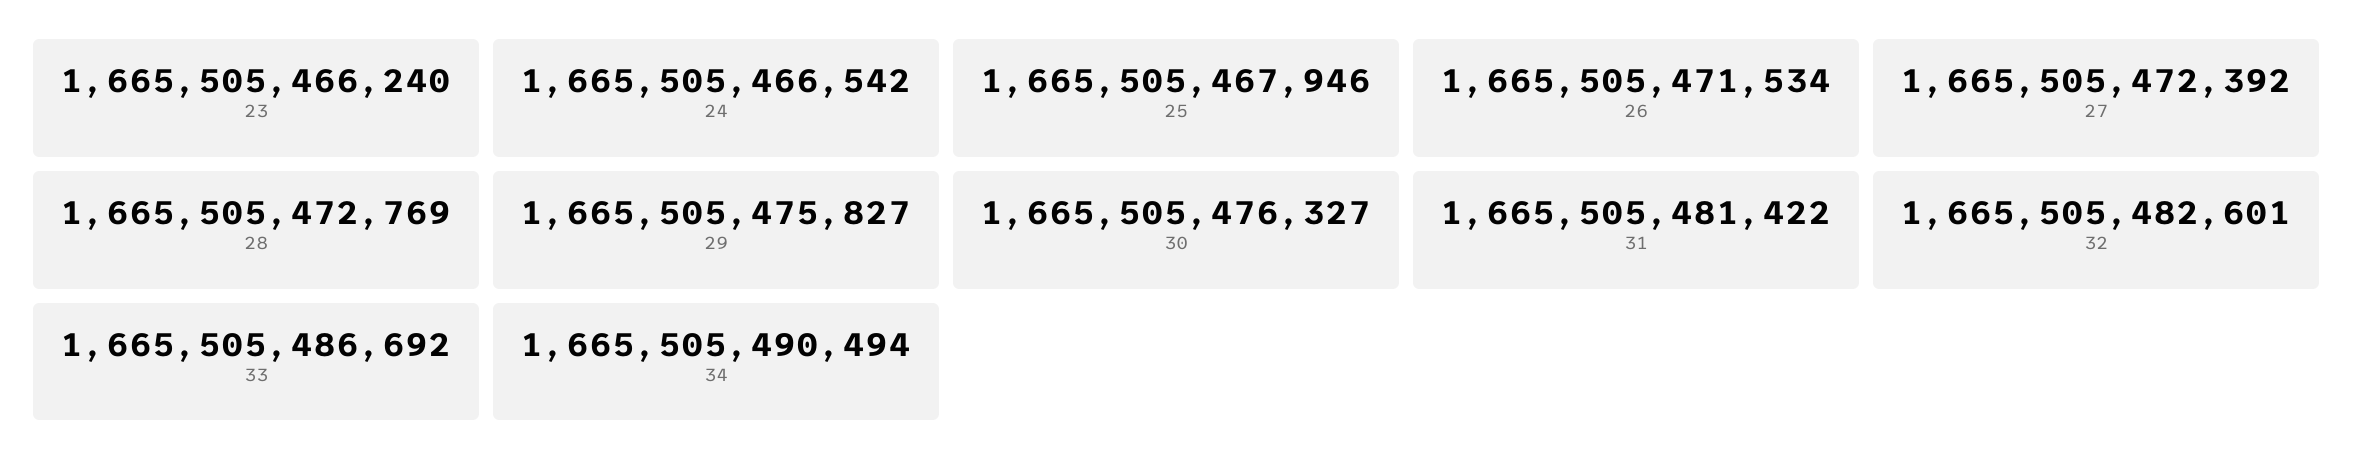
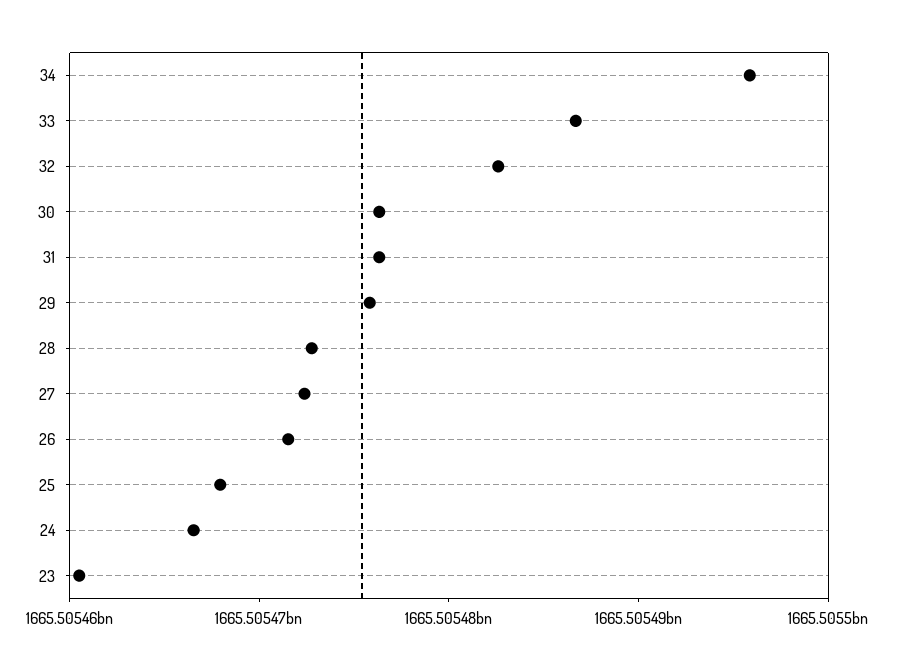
23: 1665505466240 -> 1665505460000
31: 1665505481422 -> 1665505476000
34: 1665505490494 -> 1665505496000

